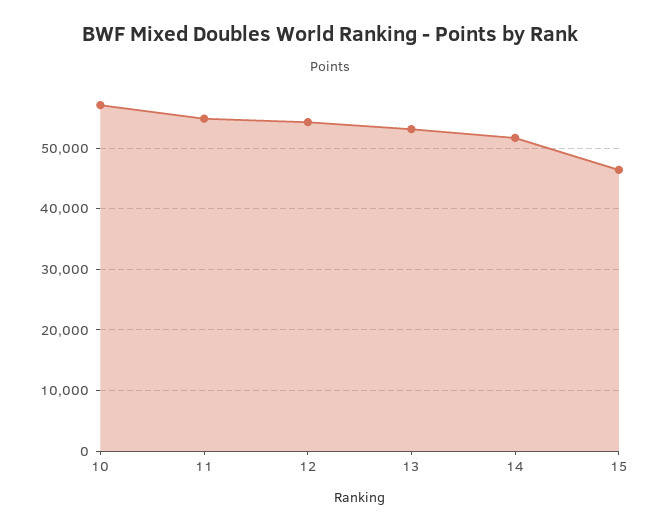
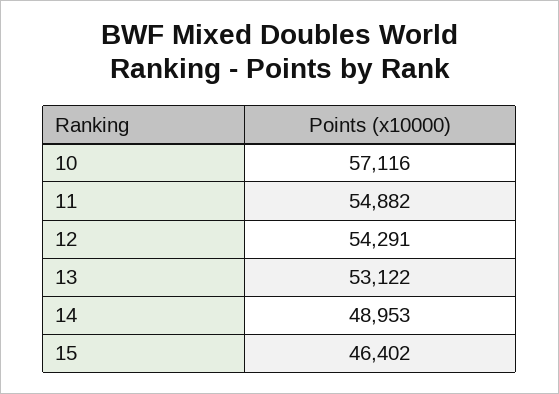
14: 52000 -> 48953

